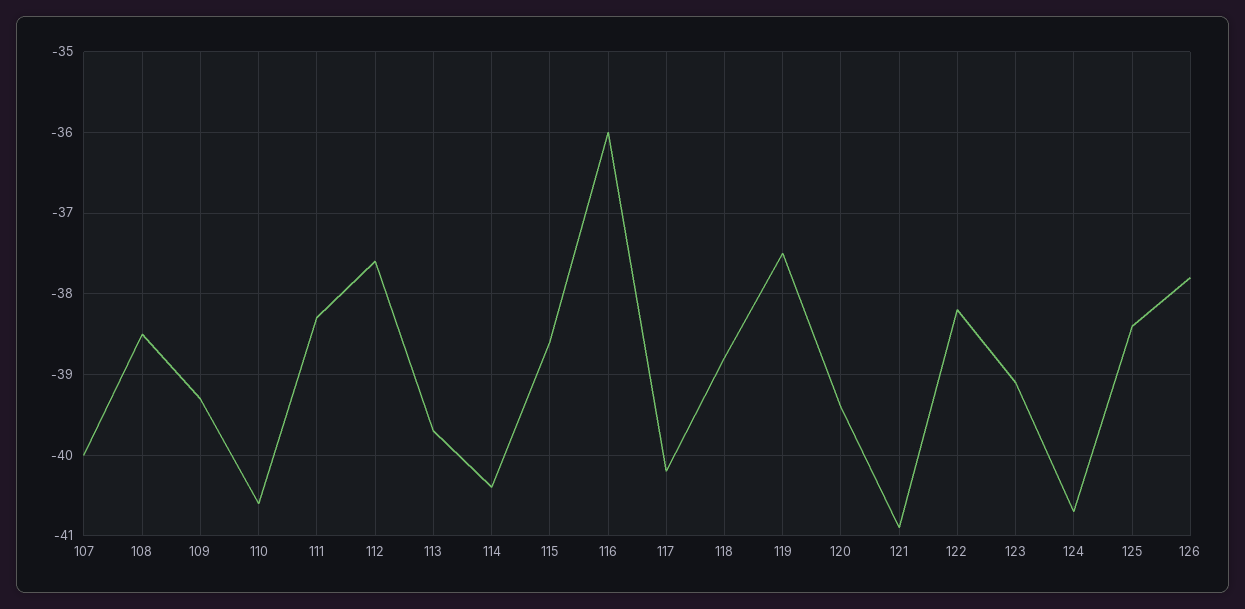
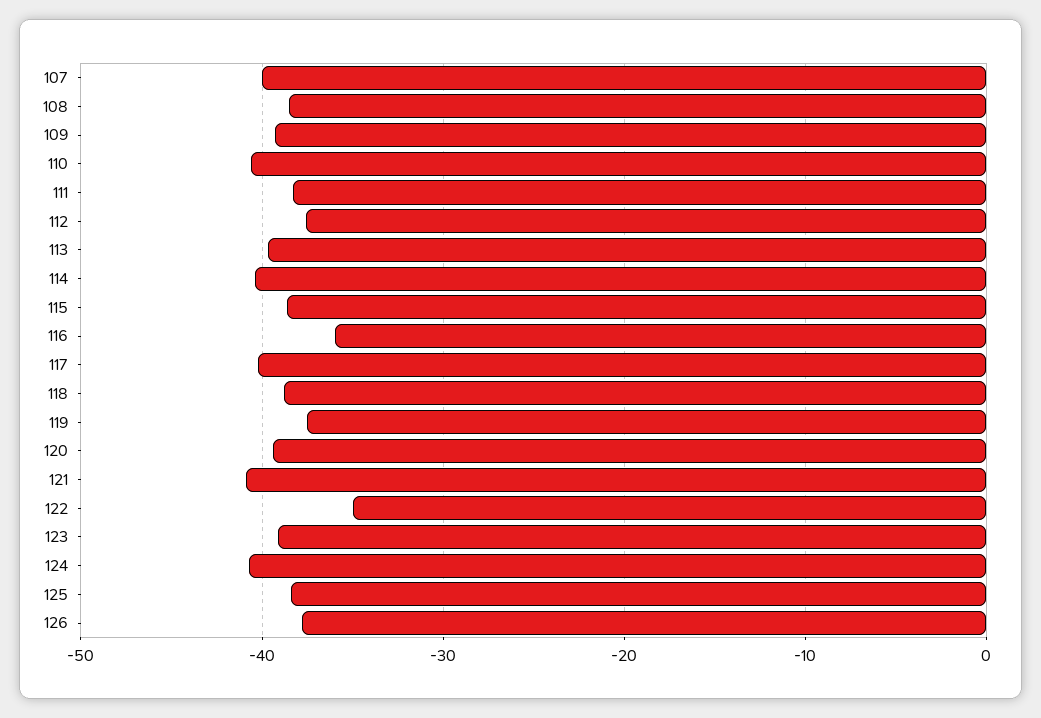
122: -38.2 -> -35

